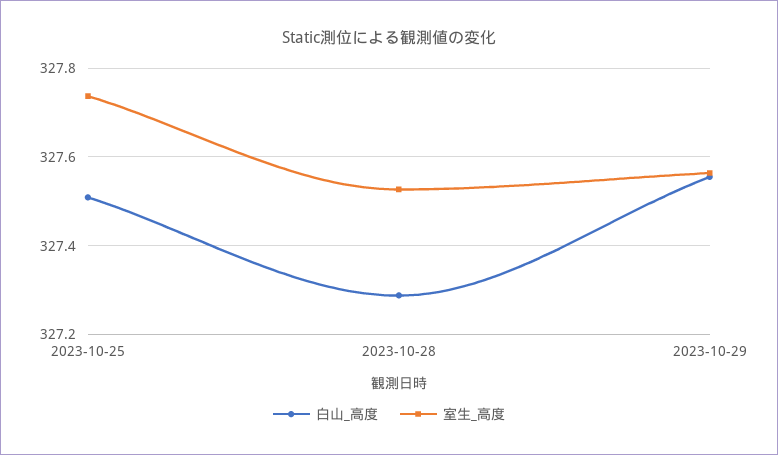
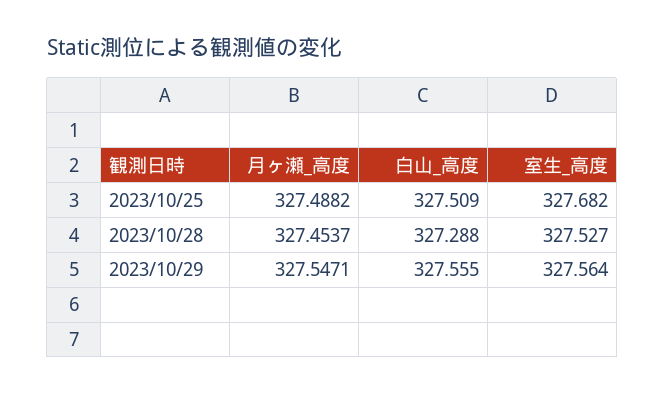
室生_高度, 2023-10-25: 327.74 -> 327.682
月ヶ瀬_高度, 2023-10-25: none -> 327.4882
月ヶ瀬_高度, 2023-10-28: none -> 327.4537
月ヶ瀬_高度, 2023-10-29: none -> 327.5471

